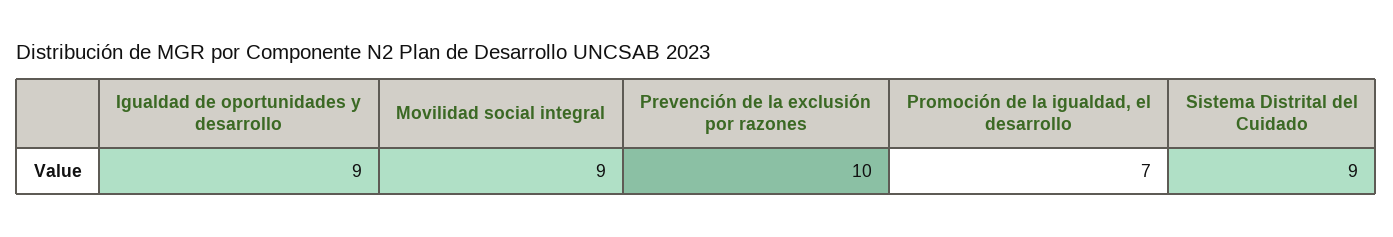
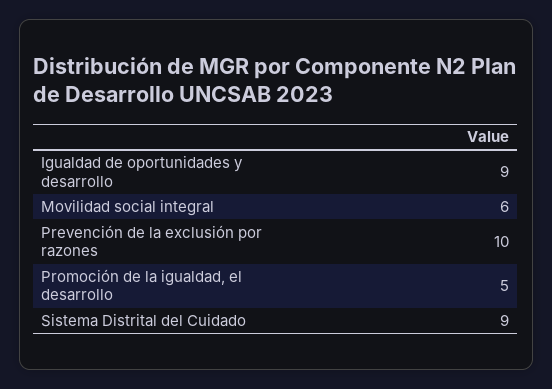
Movilidad social integral: 9 -> 6
Promoción de la igualdad, el desarrollo: 7 -> 5

